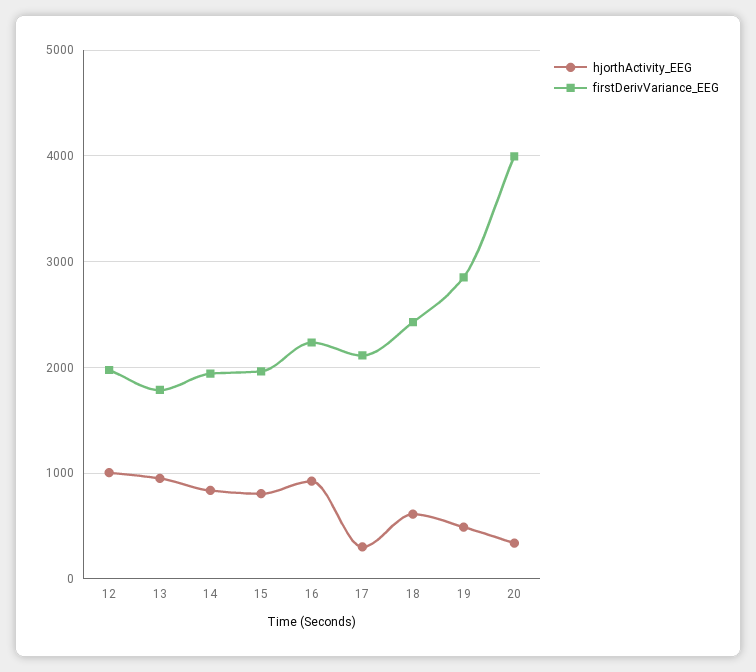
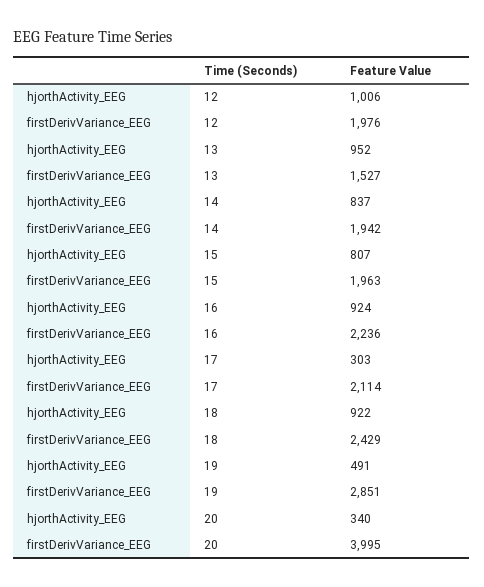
firstDerivVariance_EEG, 13: 1800 -> 1527
hjorthActivity_EEG, 18: 600 -> 922

